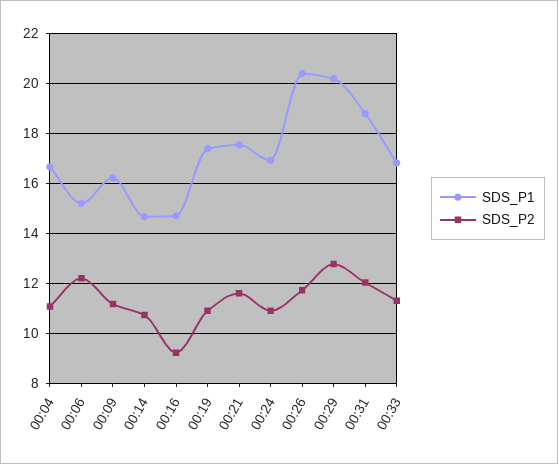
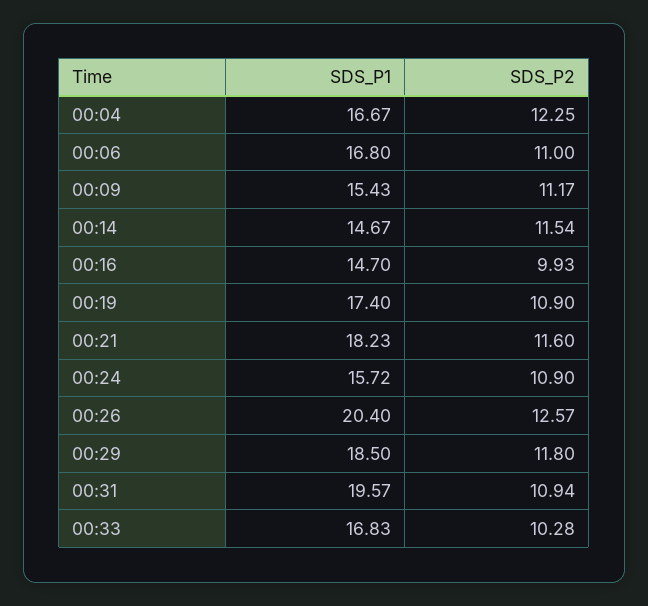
SDS_P2, 00:04: 11 -> 12.25
SDS_P1, 00:06: 15.25 -> 16.8
SDS_P2, 00:06: 12.25 -> 11
SDS_P1, 00:09: 16.25 -> 15.43
SDS_P2, 00:14: 10.75 -> 11.54
SDS_P2, 00:16: 9.25 -> 9.93
SDS_P1, 00:21: 17.5 -> 18.23
SDS_P1, 00:24: 17 -> 15.72
SDS_P2, 00:26: 11.75 -> 12.57
SDS_P1, 00:29: 20.25 -> 18.5
SDS_P2, 00:29: 12.75 -> 11.8
SDS_P1, 00:31: 18.75 -> 19.57
SDS_P2, 00:31: 12 -> 10.94
SDS_P2, 00:33: 11.25 -> 10.28

